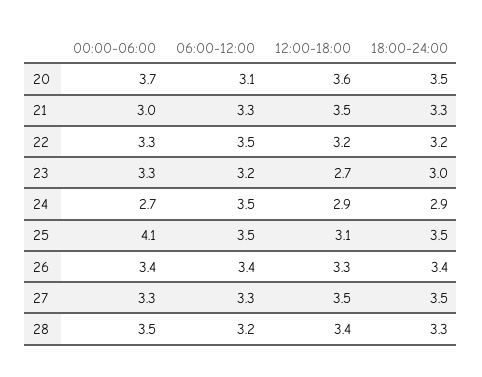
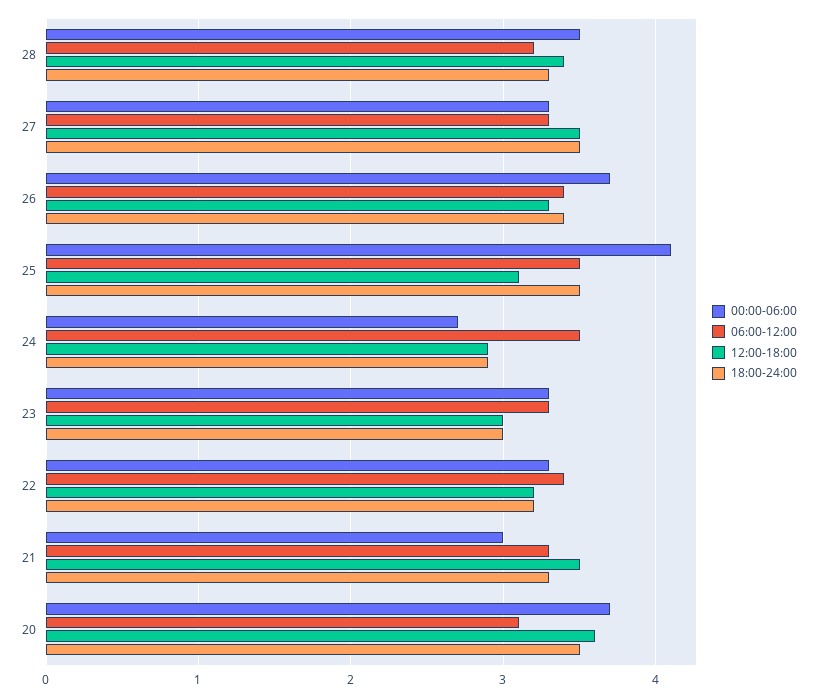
06:00-12:00, 22: 3.5 -> 3.4
06:00-12:00, 23: 3.2 -> 3.3
12:00-18:00, 23: 2.7 -> 3
00:00-06:00, 26: 3.4 -> 3.7

